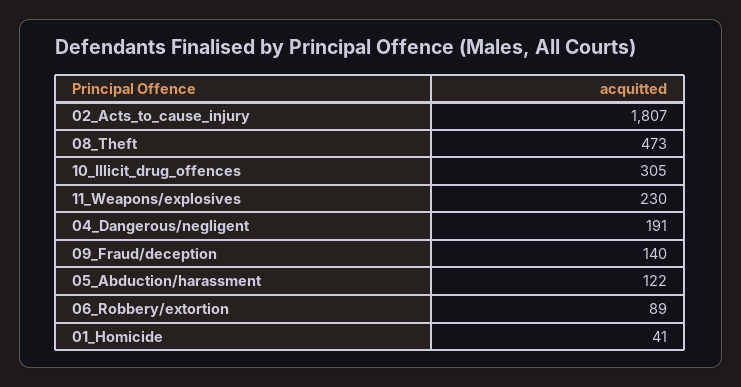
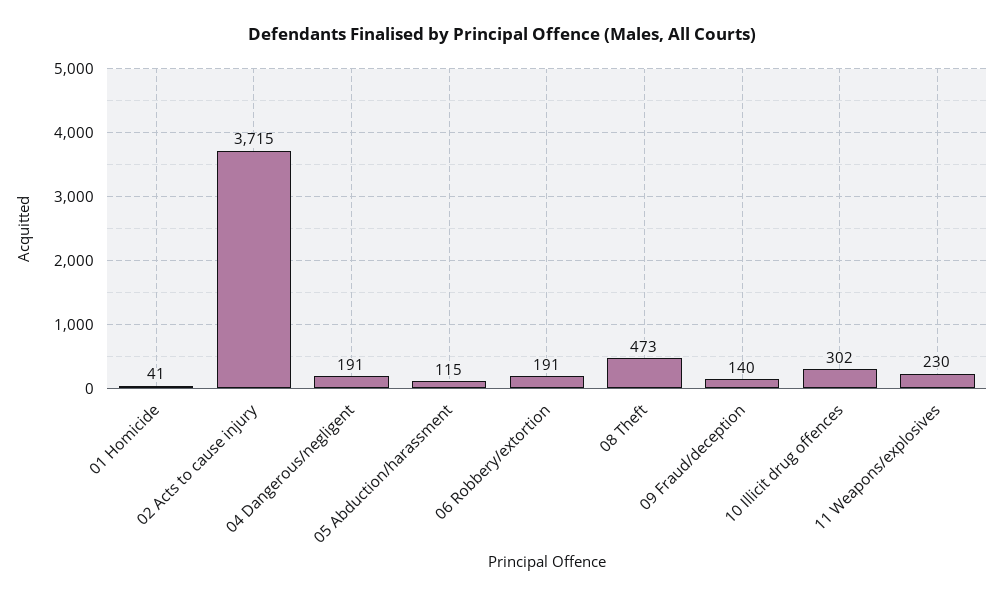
02_Acts_to_cause_injury: 1807 -> 3715
10_Illicit_drug_offences: 305 -> 302
05_Abduction/harassment: 122 -> 115
06_Robbery/extortion: 89 -> 191

